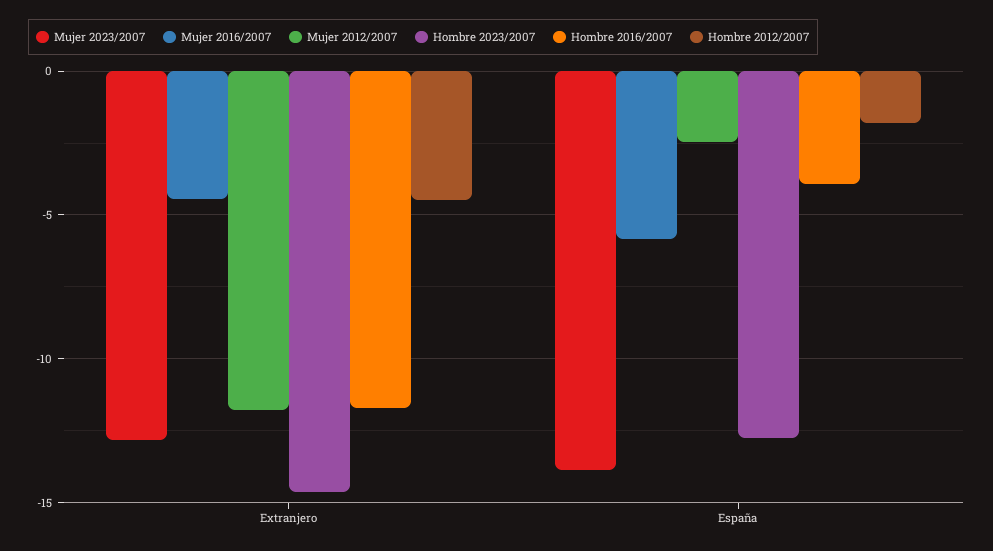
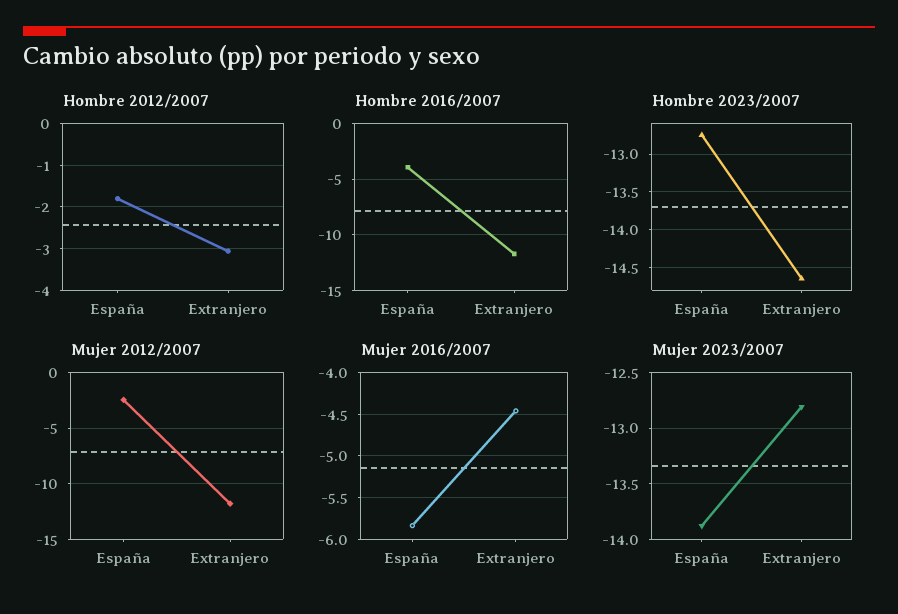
Hombre 2012/2007, Extranjero: -4.5 -> -3

